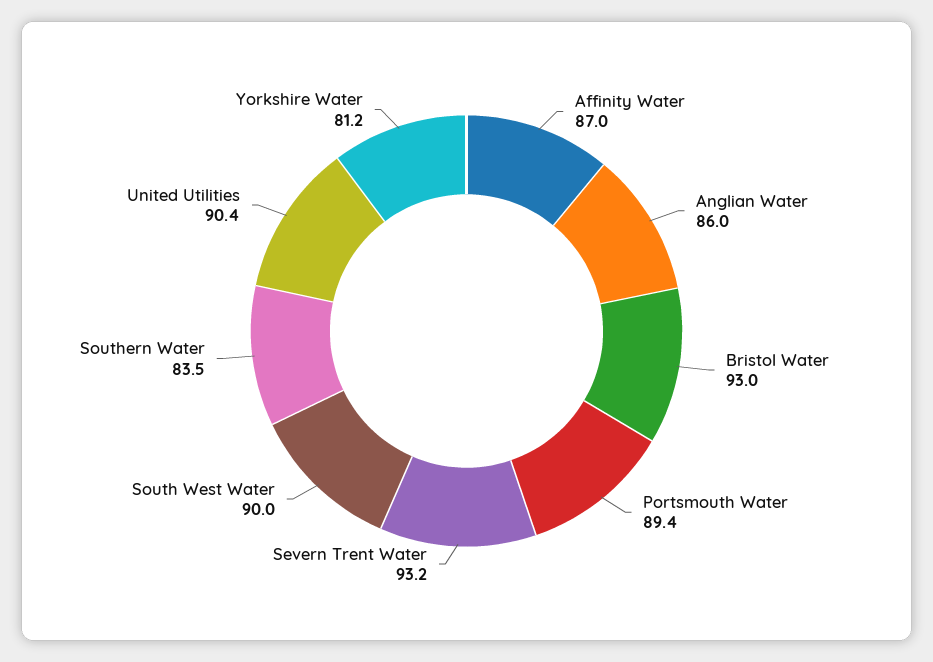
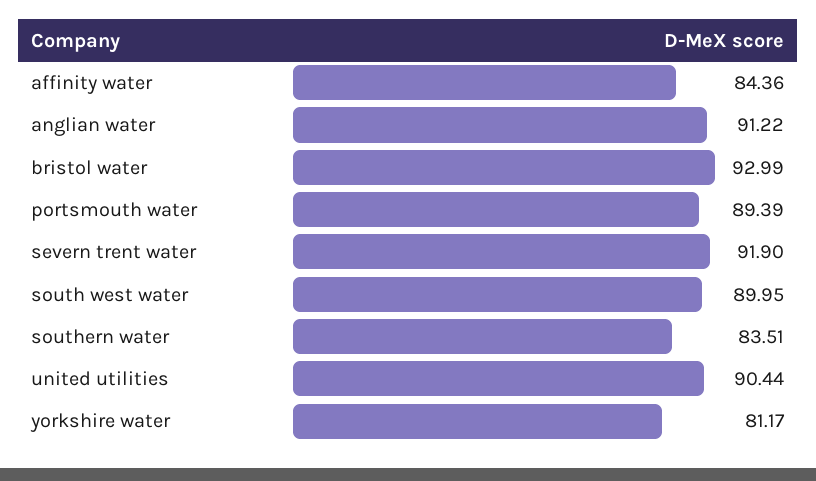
Affinity Water: 87 -> 84.36
Anglian Water: 86 -> 91.22
Severn Trent Water: 93.2 -> 91.9

